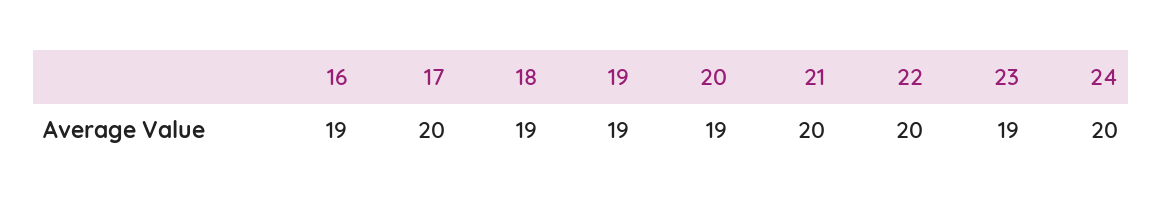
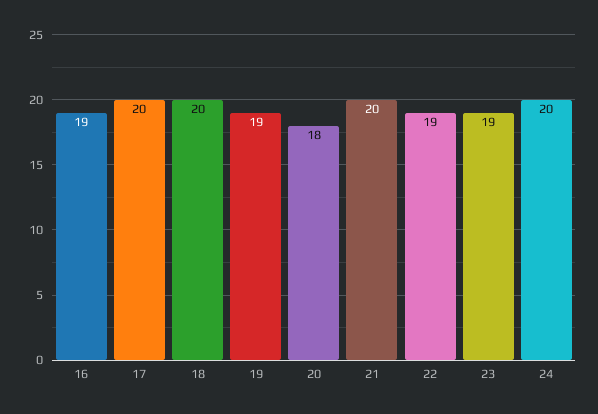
18: 19 -> 20
20: 19 -> 18
22: 20 -> 19

